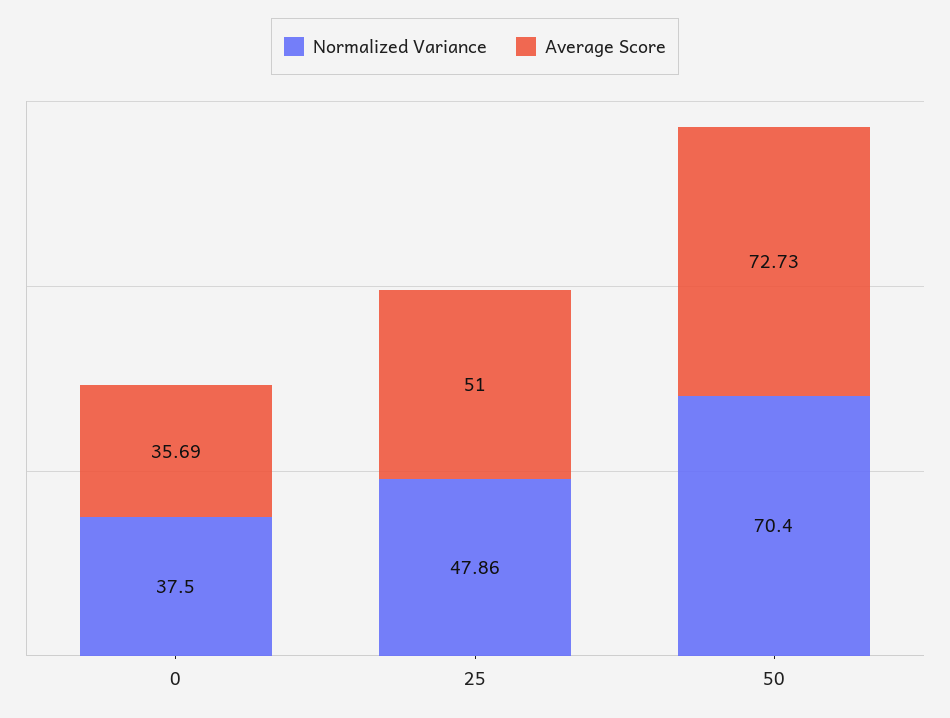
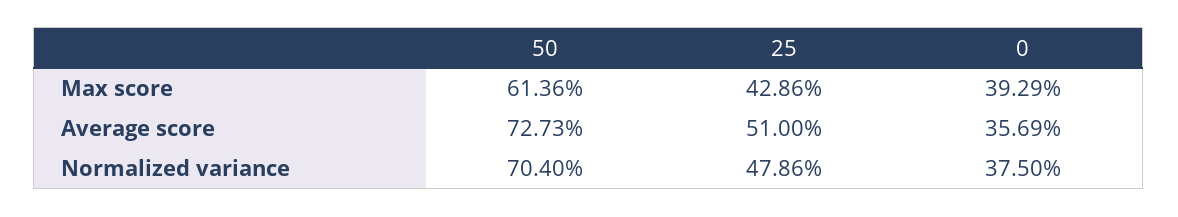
Max score, 50: none -> 61.36
Max score, 25: none -> 42.86
Max score, 0: none -> 39.29

